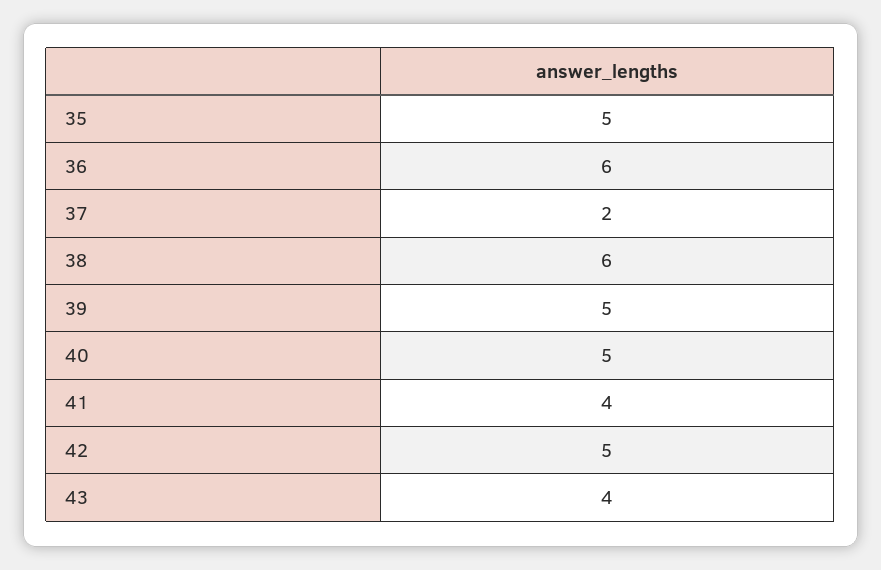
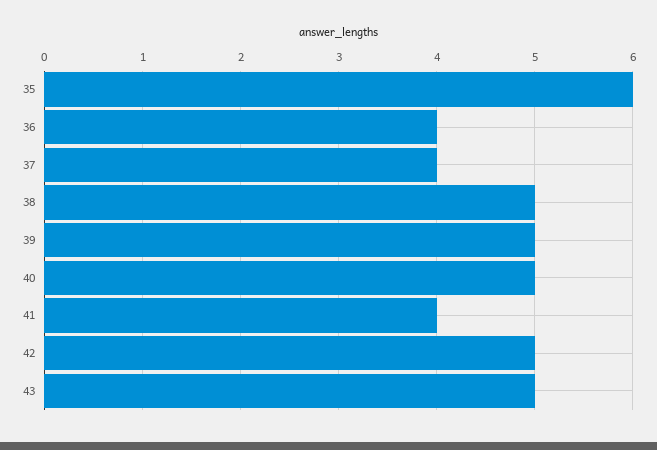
35: 5 -> 6
36: 6 -> 4
37: 2 -> 4
38: 6 -> 5
43: 4 -> 5

